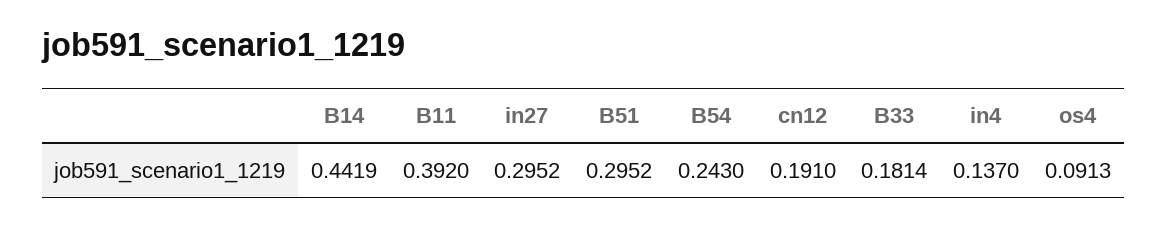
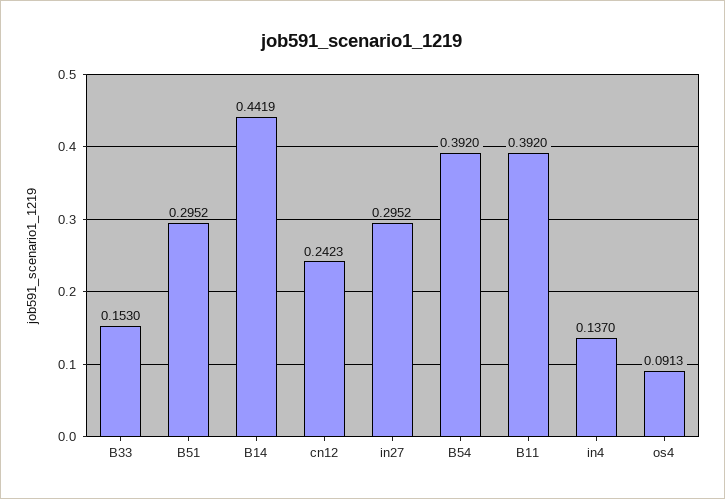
B54: 0.243 -> 0.392
cn12: 0.191 -> 0.2423
B33: 0.1814 -> 0.153

